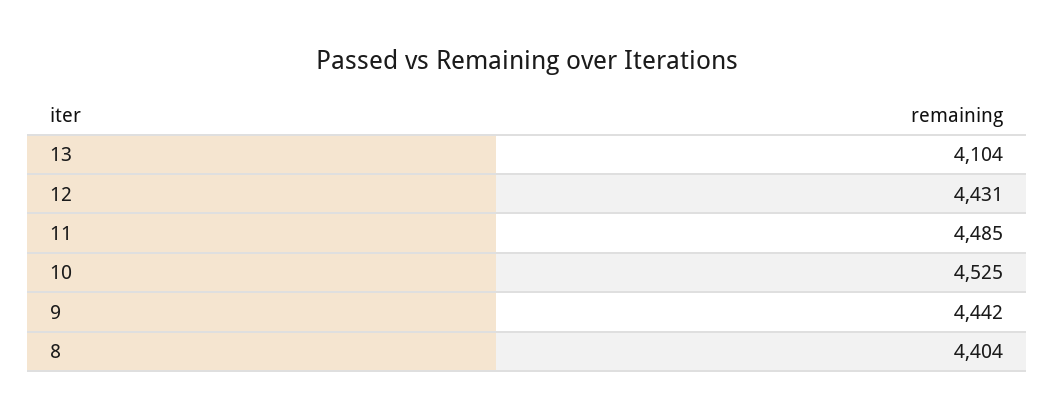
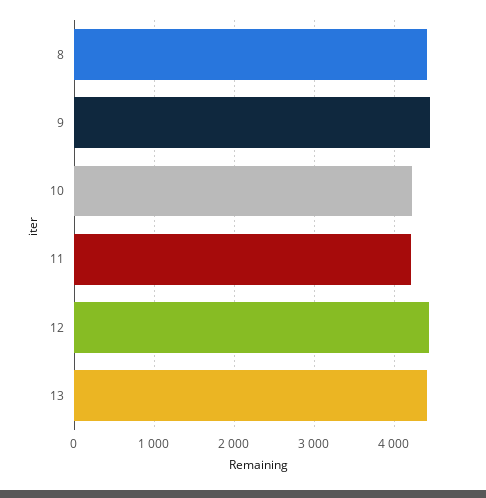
13: 4104 -> 4400
11: 4485 -> 4200
10: 4525 -> 4200

